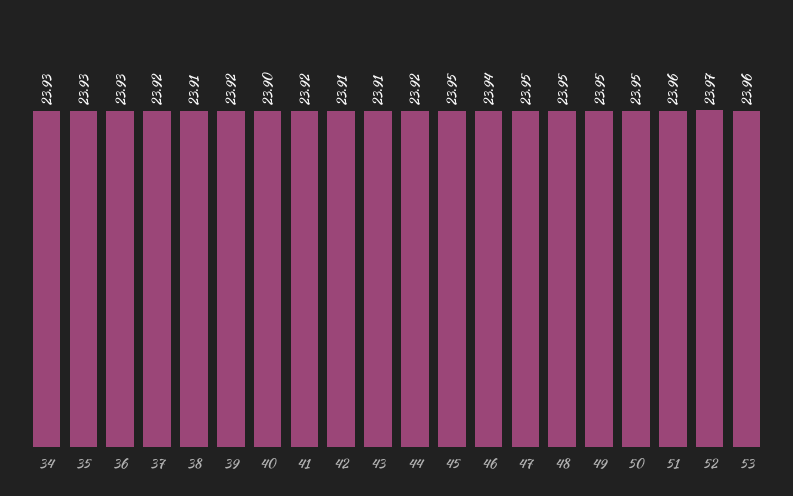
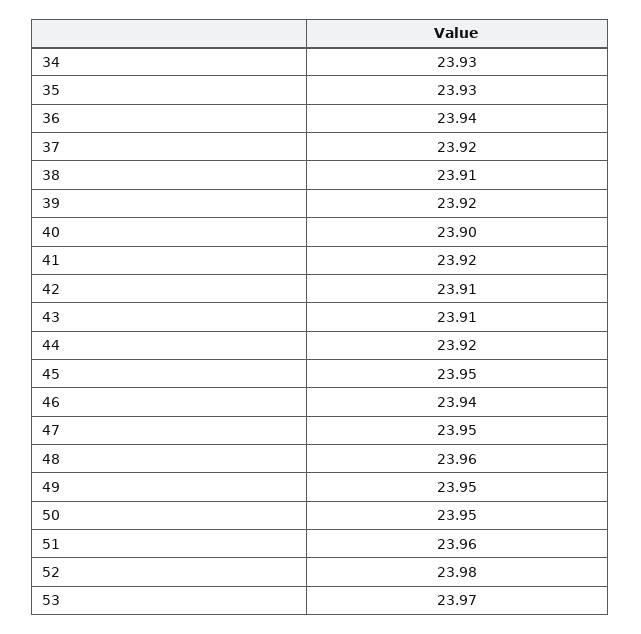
36: 23.93 -> 23.94
48: 23.95 -> 23.96
52: 23.97 -> 23.98
53: 23.96 -> 23.97

